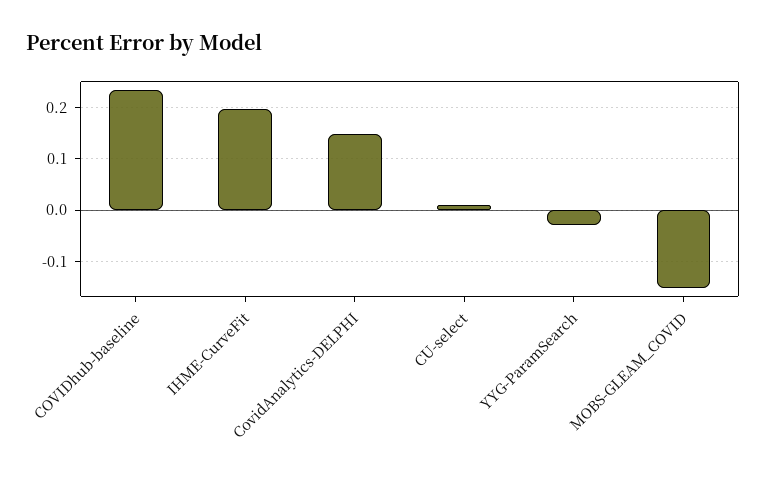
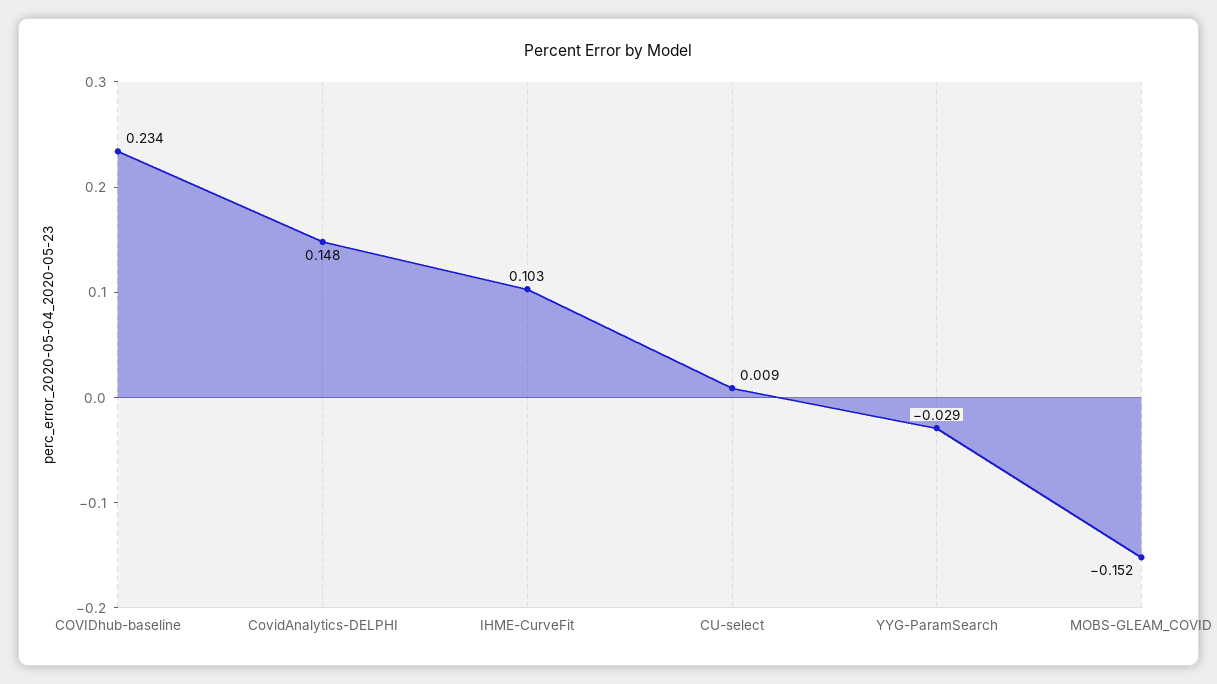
IHME-CurveFit: 0.2 -> 0.103

